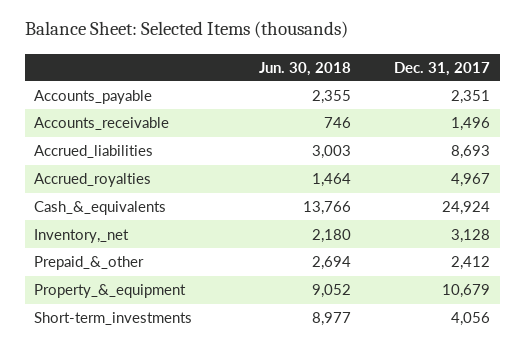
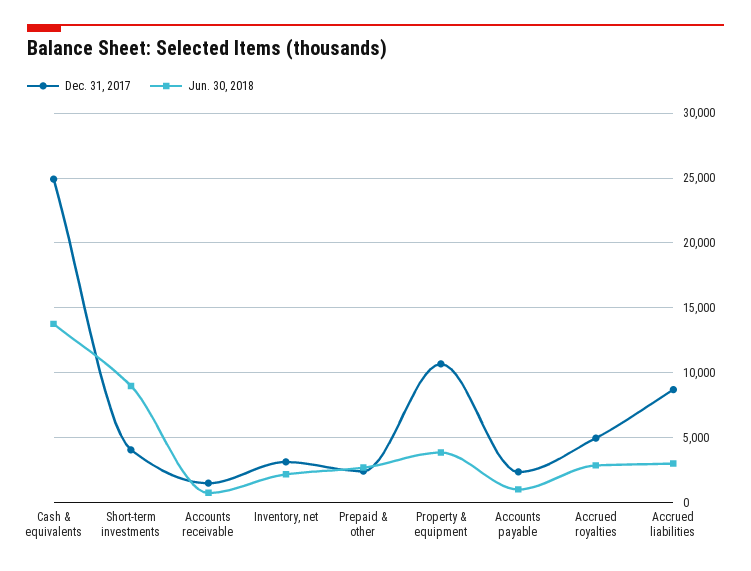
Jun. 30, 2018, Accounts_payable: 2355 -> 1000
Jun. 30, 2018, Accrued_royalties: 1464 -> 3000
Jun. 30, 2018, Property_&_equipment: 9052 -> 4000

